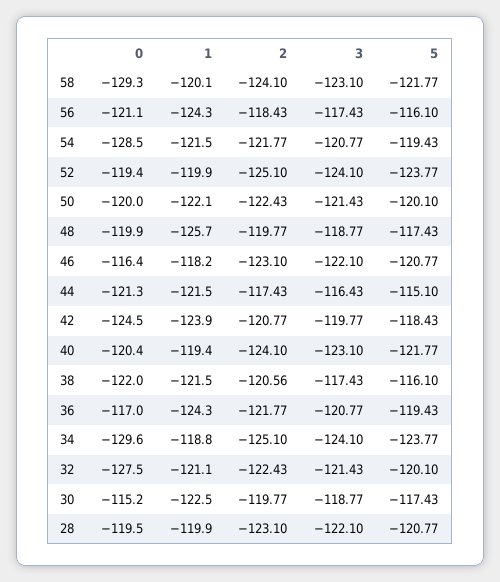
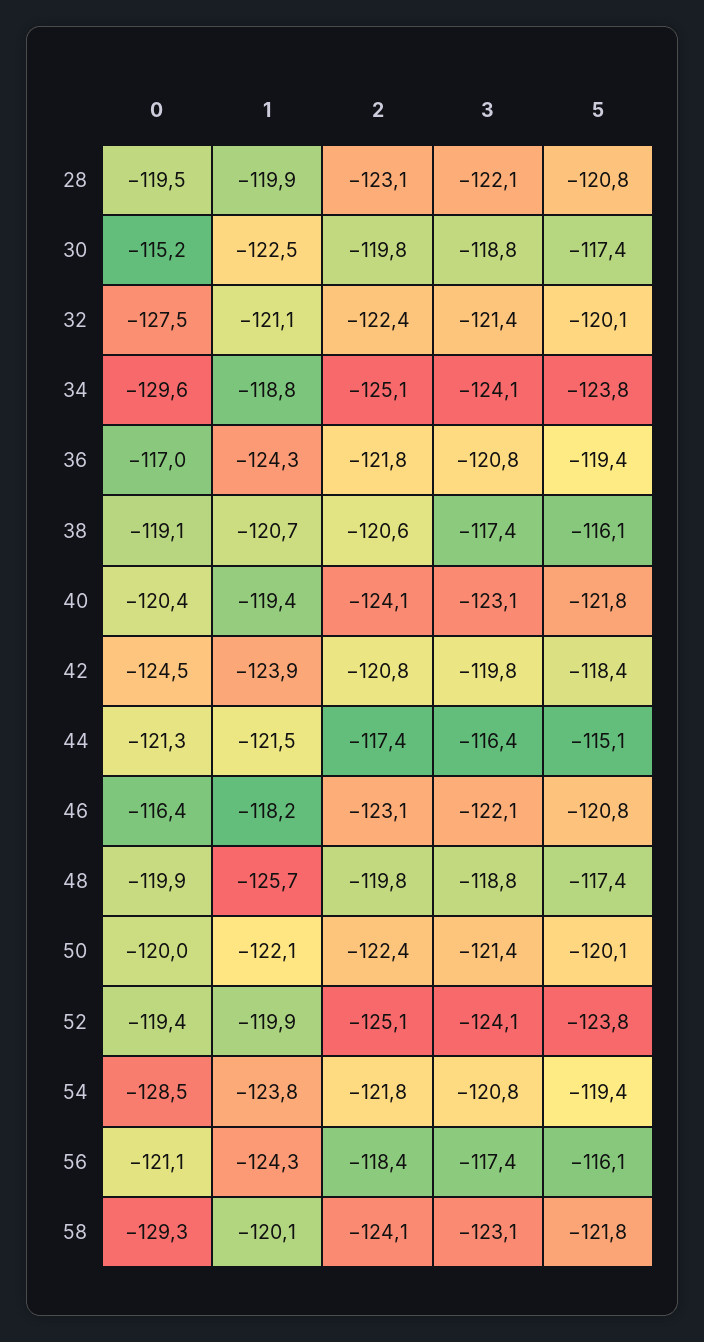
1, 54: -121.5 -> -123.8
0, 38: -122 -> -119.1
1, 38: -121.5 -> -120.7

